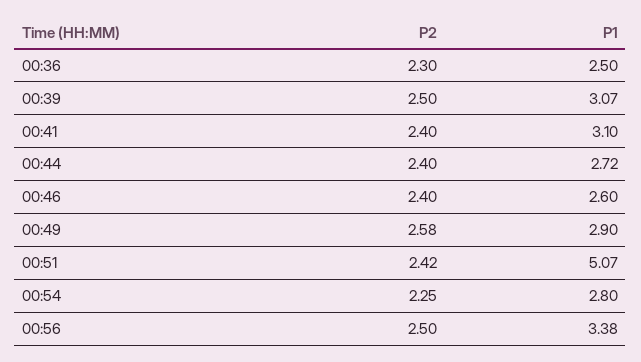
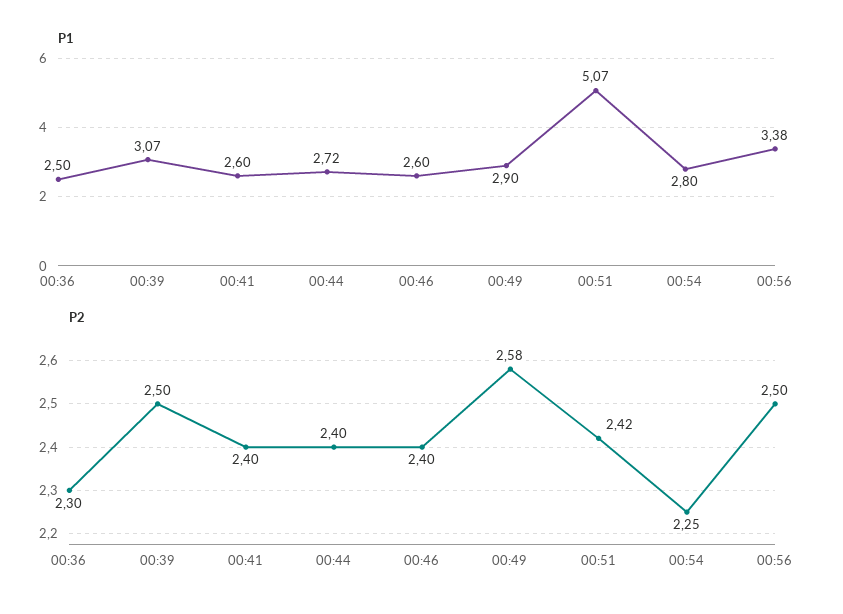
P1, 00:41: 3.1 -> 2.6

